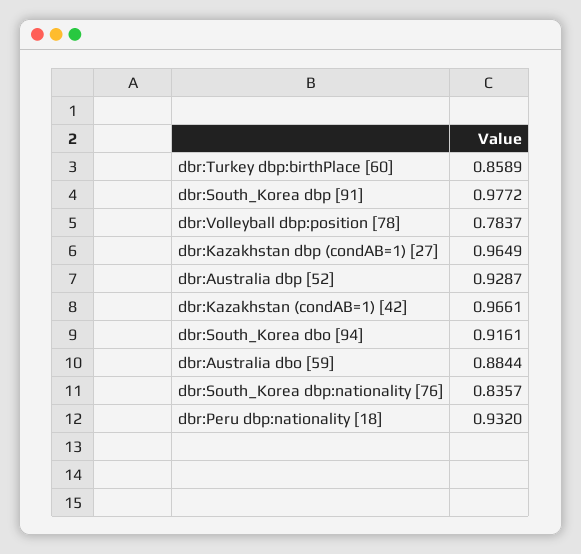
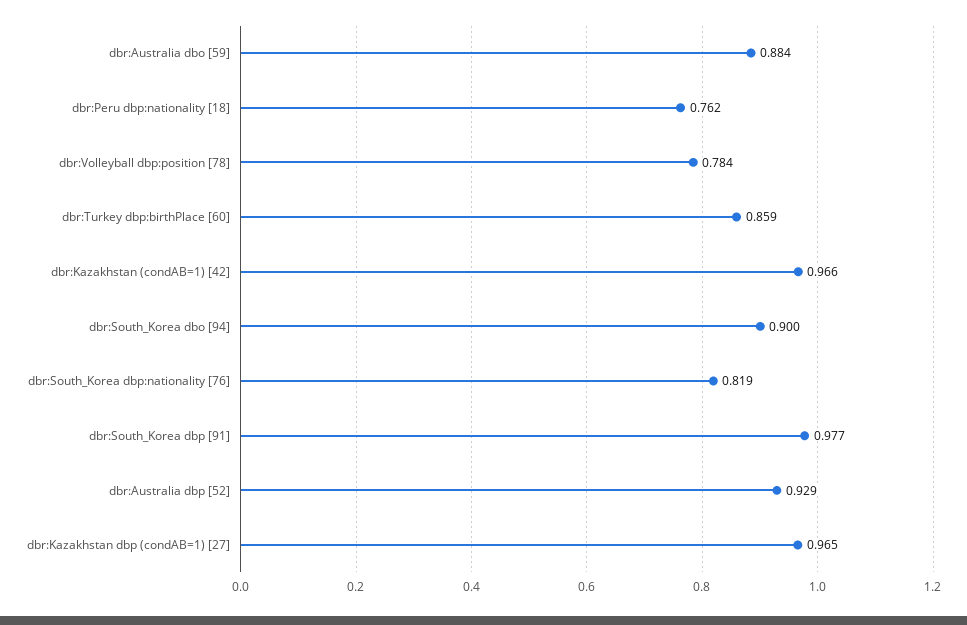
dbr:South_Korea dbo [94]: 0.9161 -> 0.9
dbr:South_Korea dbp:nationality [76]: 0.8357 -> 0.819
dbr:Peru dbp:nationality [18]: 0.932 -> 0.762

